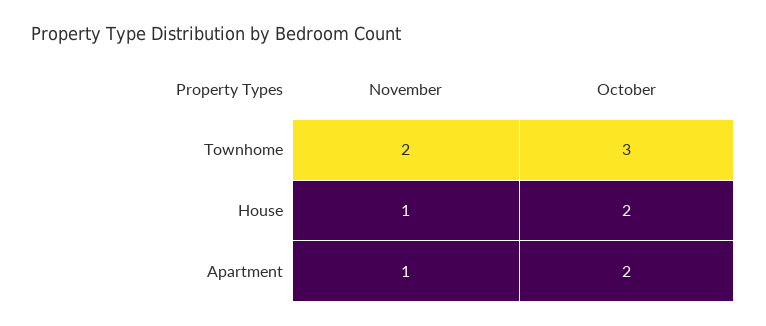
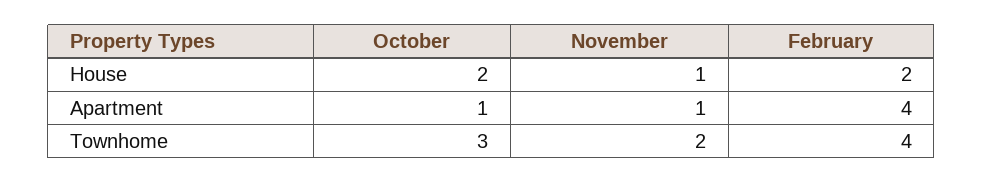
October, Apartment: 2 -> 1
February, House: none -> 2
February, Apartment: none -> 4
February, Townhome: none -> 4

